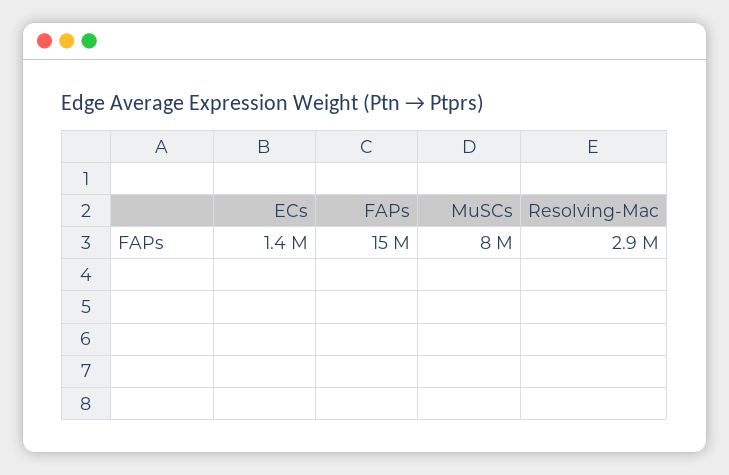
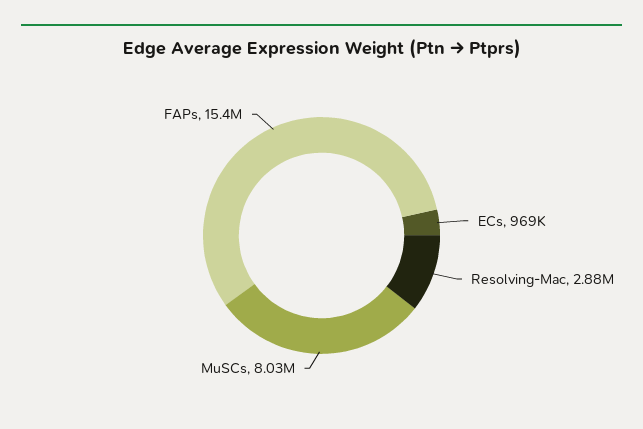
ECs: 1400000 -> 969000

